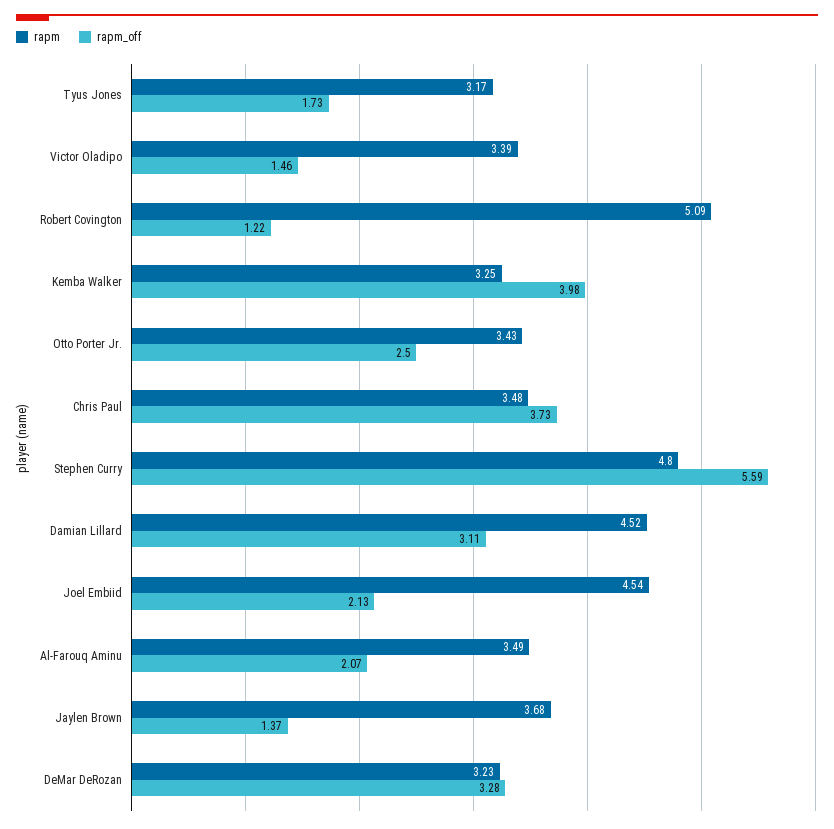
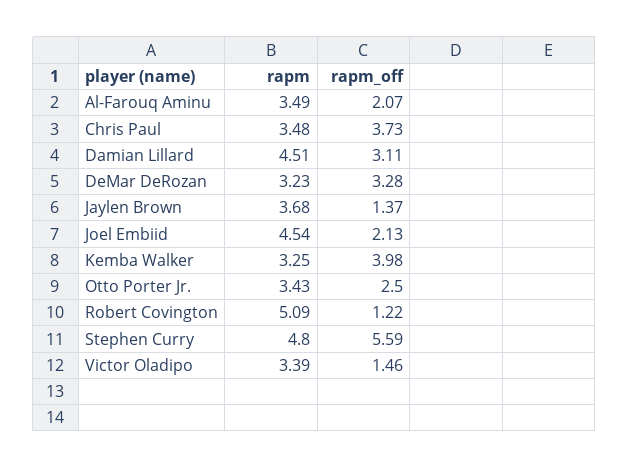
rapm, Tyus Jones: 3.17 -> none
rapm_off, Tyus Jones: 1.73 -> none
rapm, Damian Lillard: 4.52 -> 4.51

